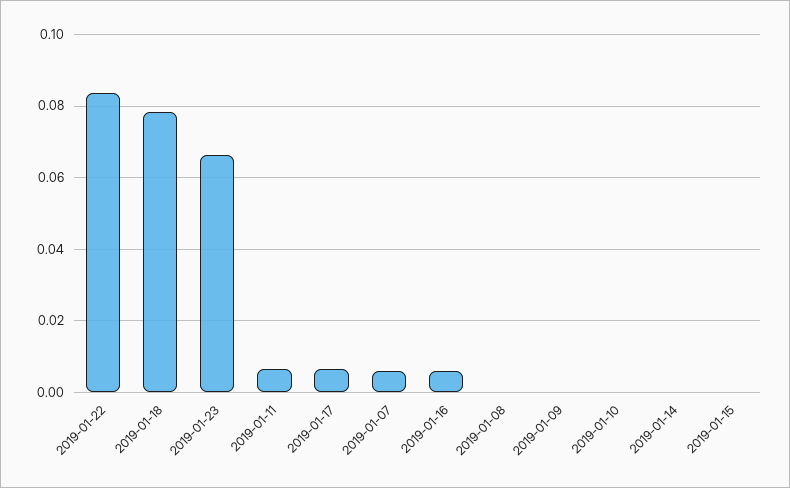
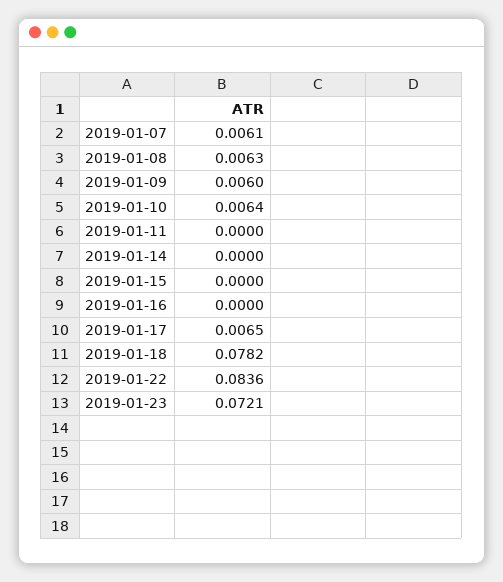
2019-01-23: 0.066 -> 0.0721
2019-01-11: 0.006 -> 0
2019-01-16: 0.006 -> 0
2019-01-08: 0 -> 0.0063
2019-01-09: 0 -> 0.006
2019-01-10: 0 -> 0.0064

